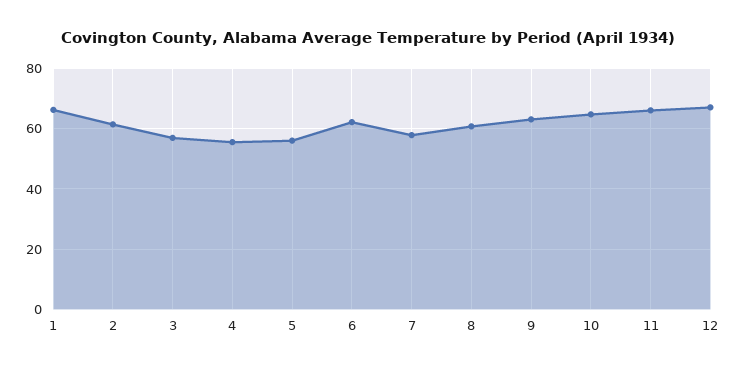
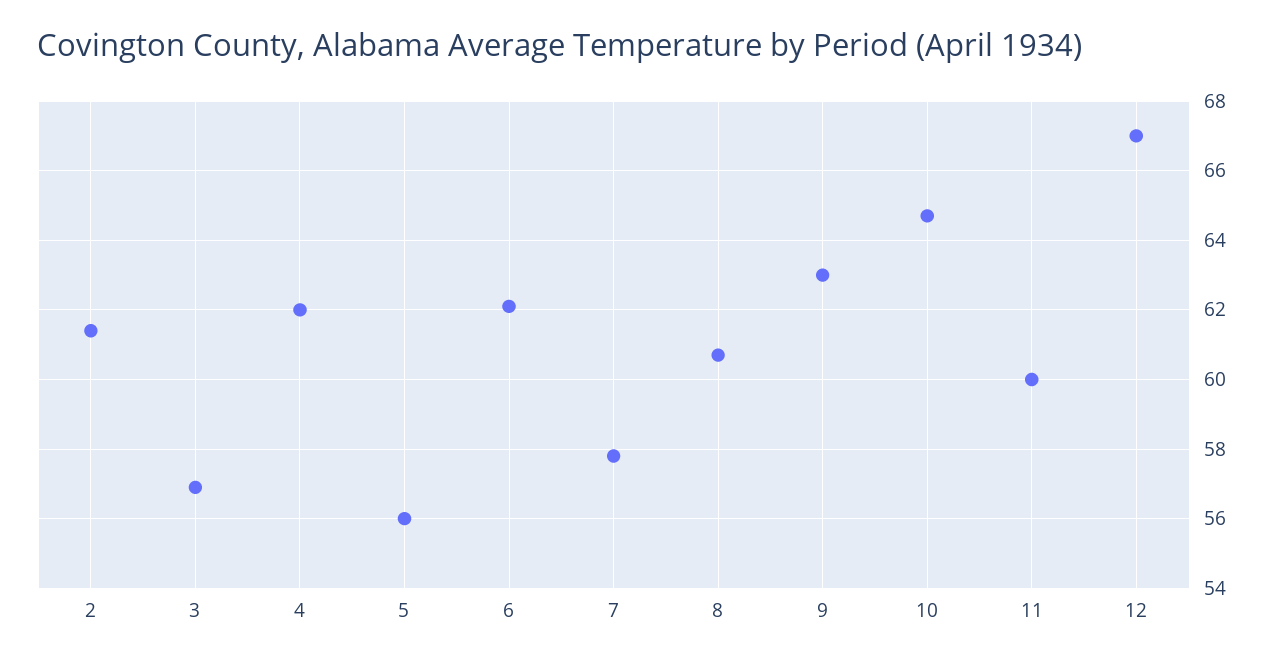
1: 66 -> none
4: 56 -> 62
11: 66 -> 60

